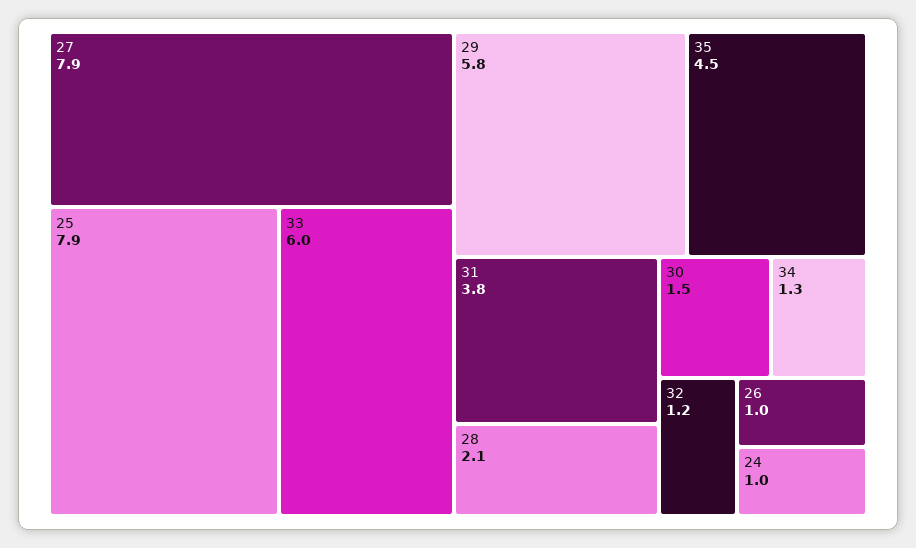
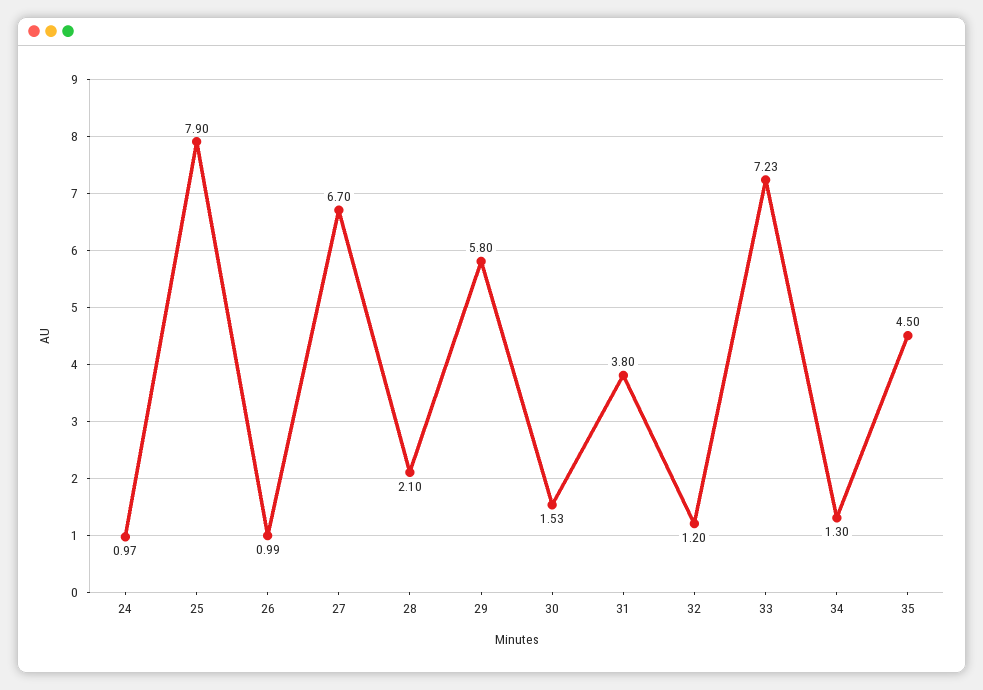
27: 7.9 -> 6.7
33: 6 -> 7.23

